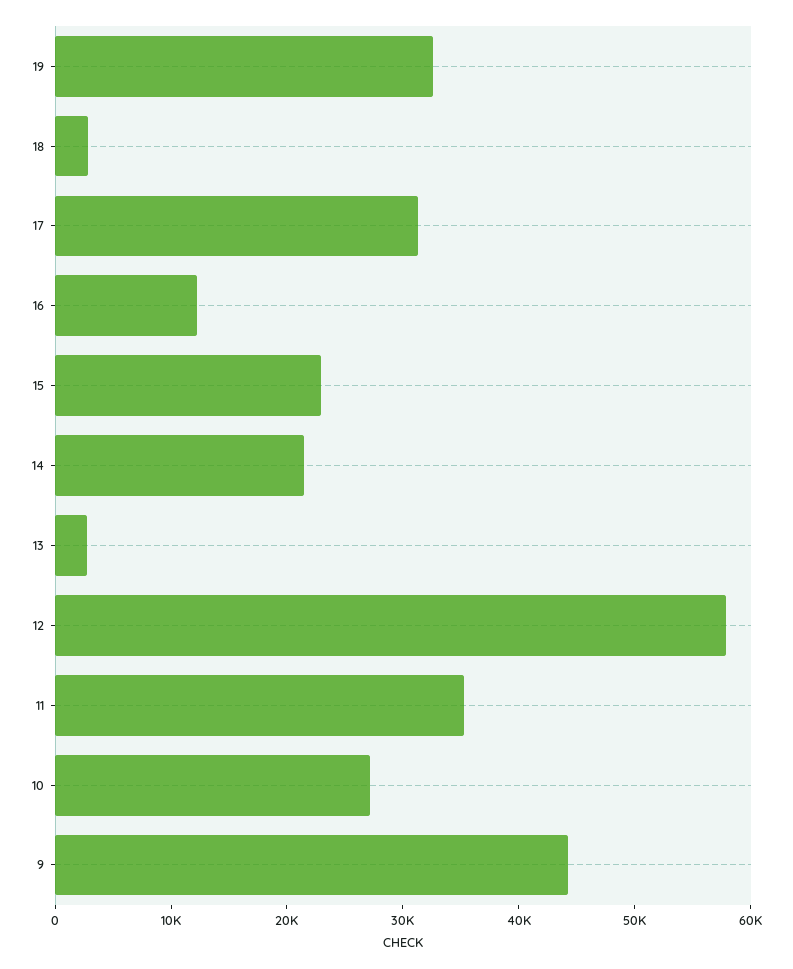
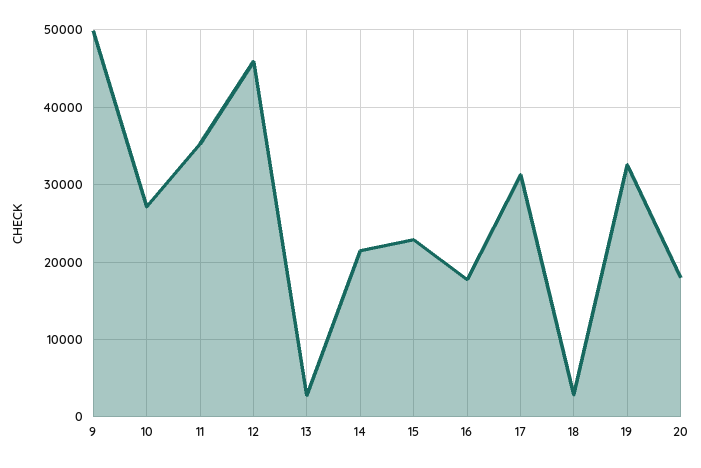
16: 12000 -> 18000
12: 58000 -> 46000
9: 44000 -> 50000
20: none -> 18000

